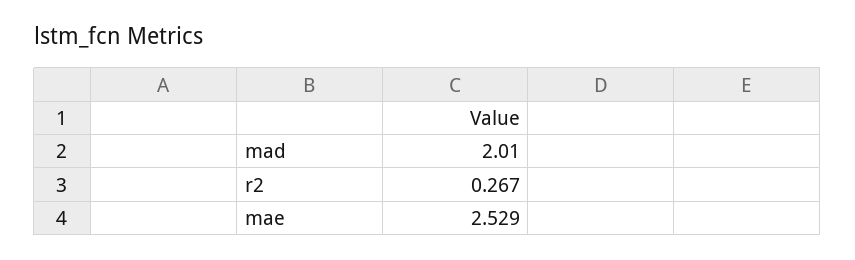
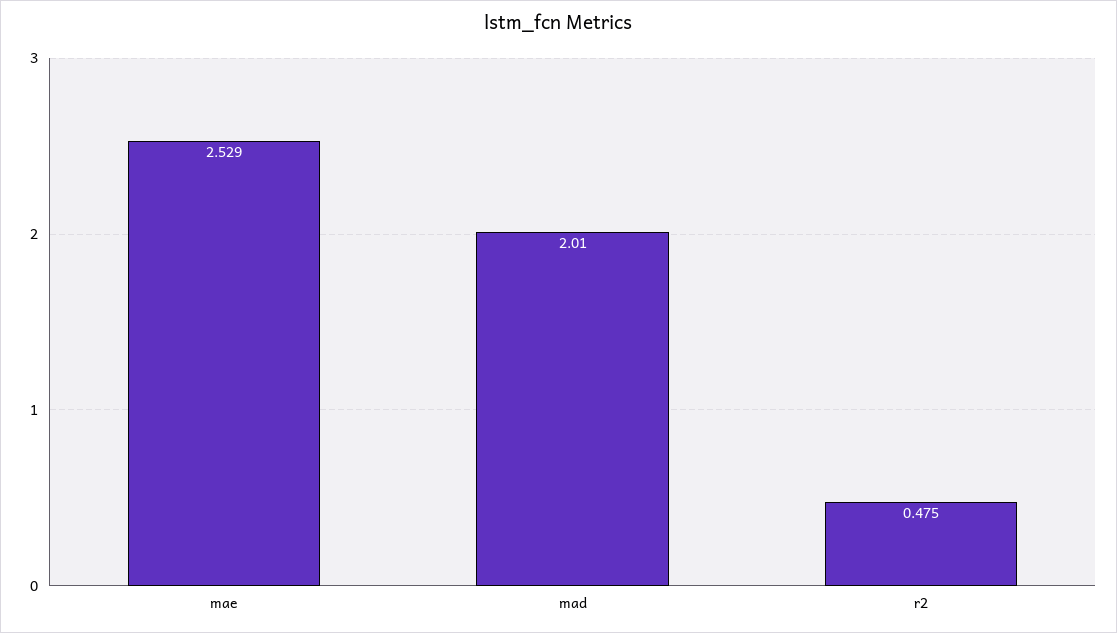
r2: 0.267 -> 0.475

